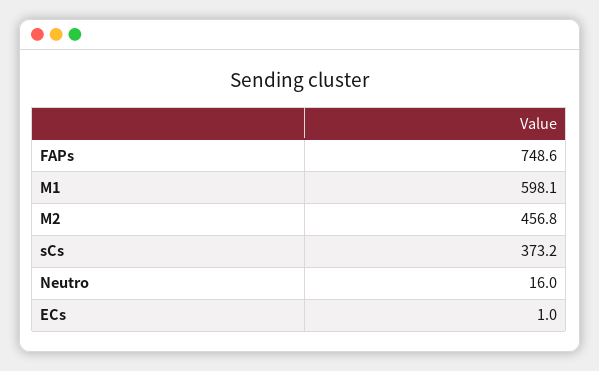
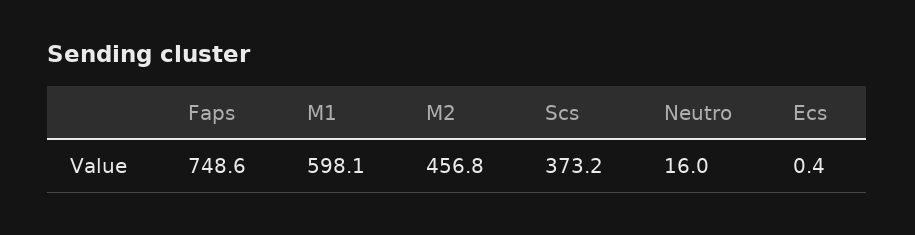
ECs: 1 -> 0.4

